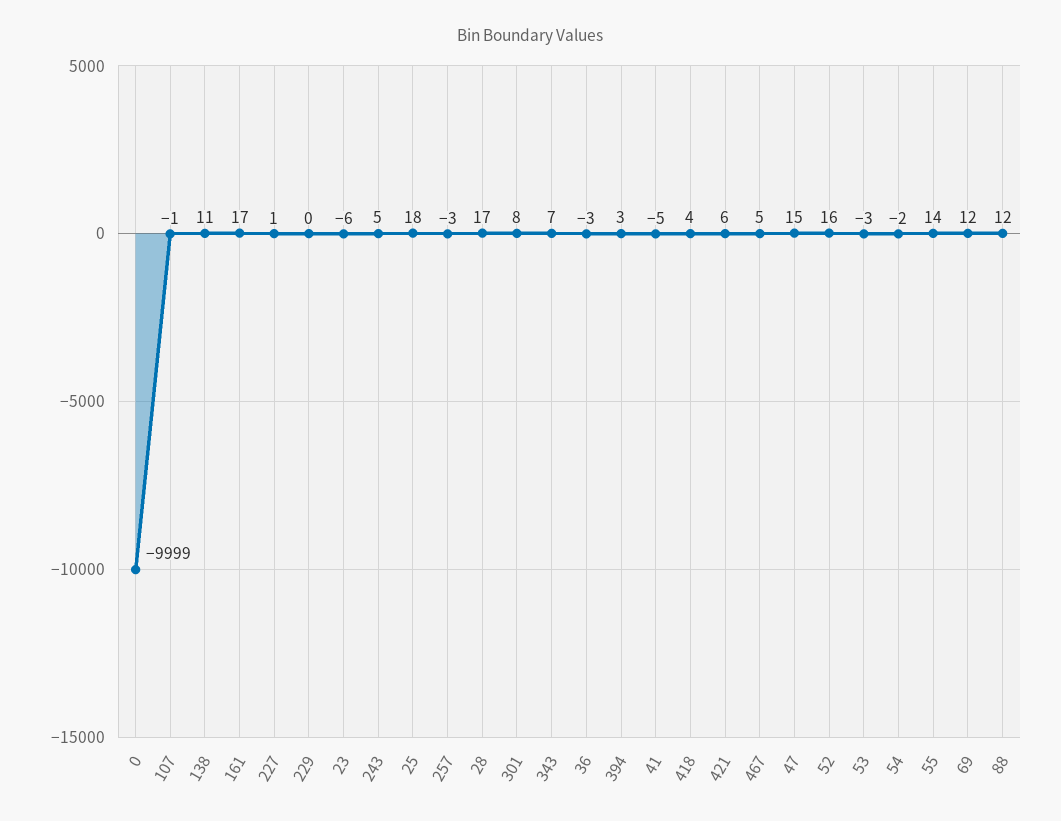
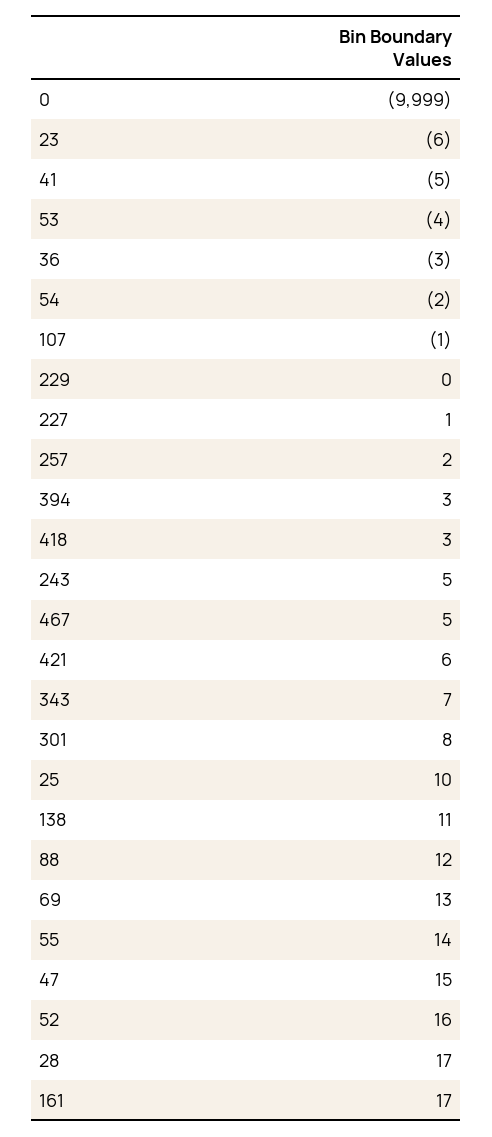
25: 18 -> 10
257: -3 -> 2
418: 4 -> 3
53: -3 -> -4
69: 12 -> 13

